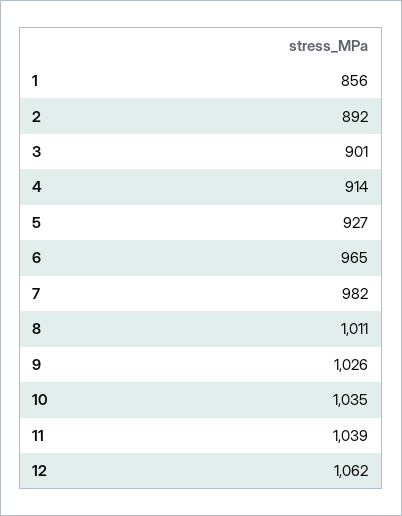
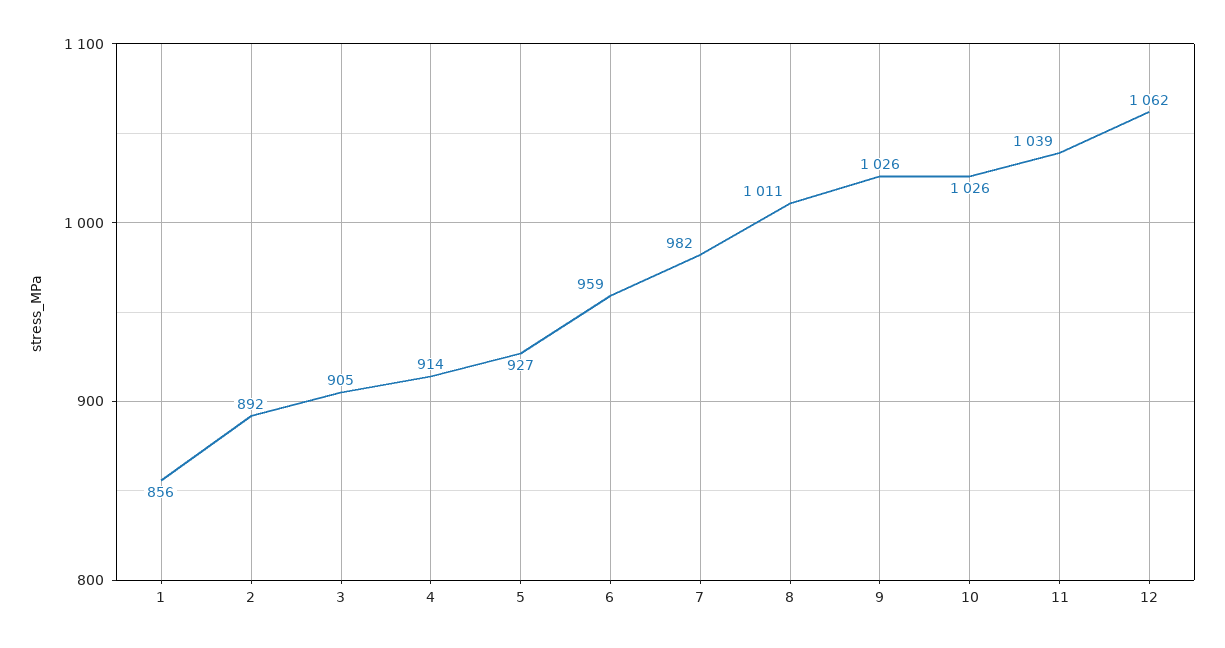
3: 901 -> 905
6: 965 -> 959
10: 1035 -> 1026

